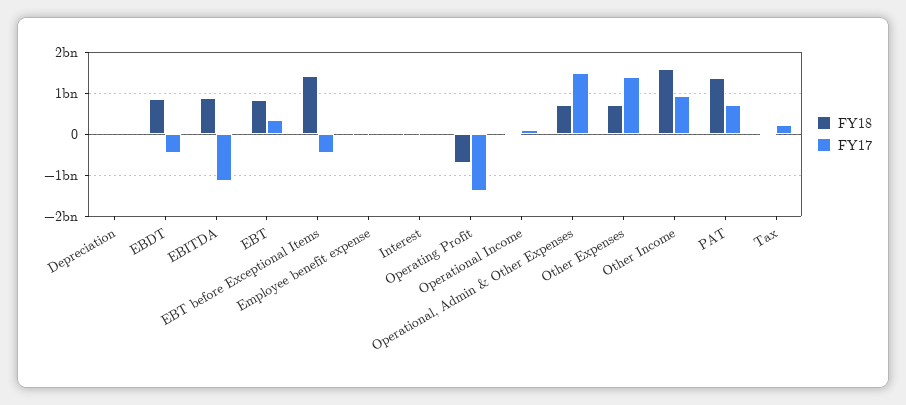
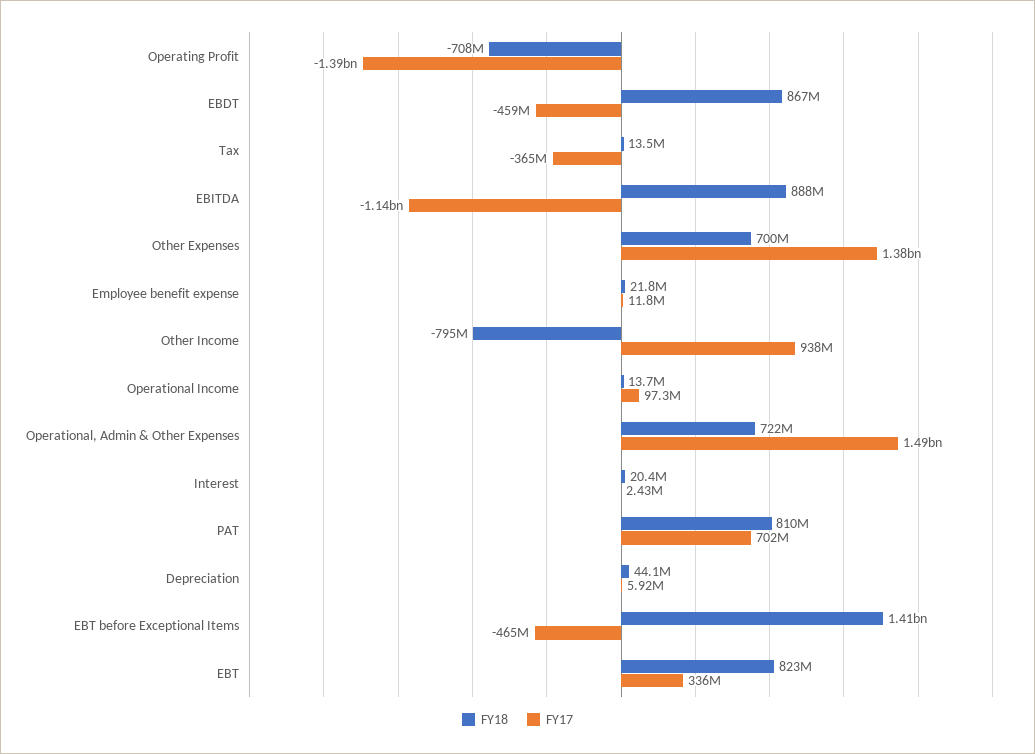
FY18, Other Income: 1600000000 -> -795000000
FY18, PAT: 1400000000 -> 810000000
FY17, Tax: 200000000 -> -365000000

